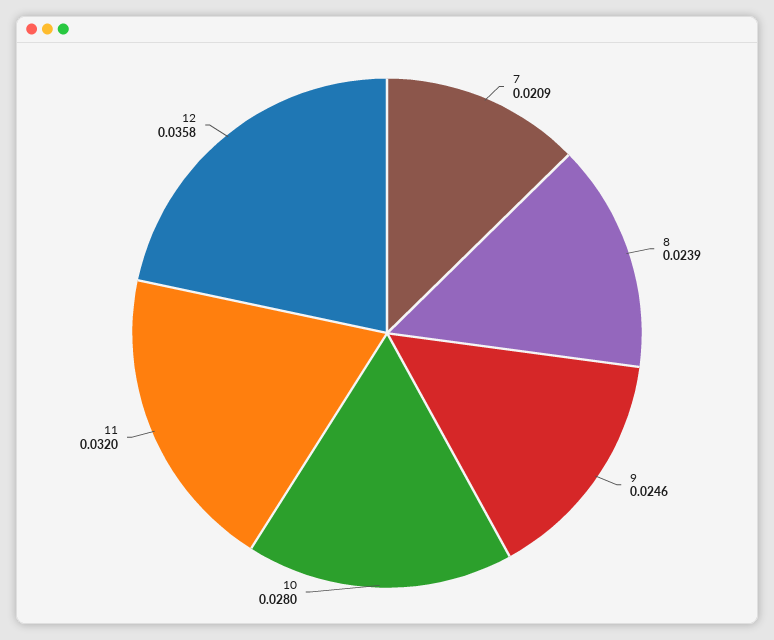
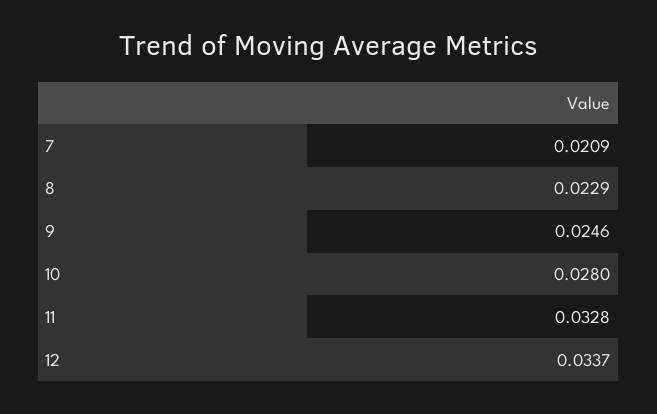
8: 0.0239 -> 0.0229
11: 0.032 -> 0.0328
12: 0.0358 -> 0.0337

